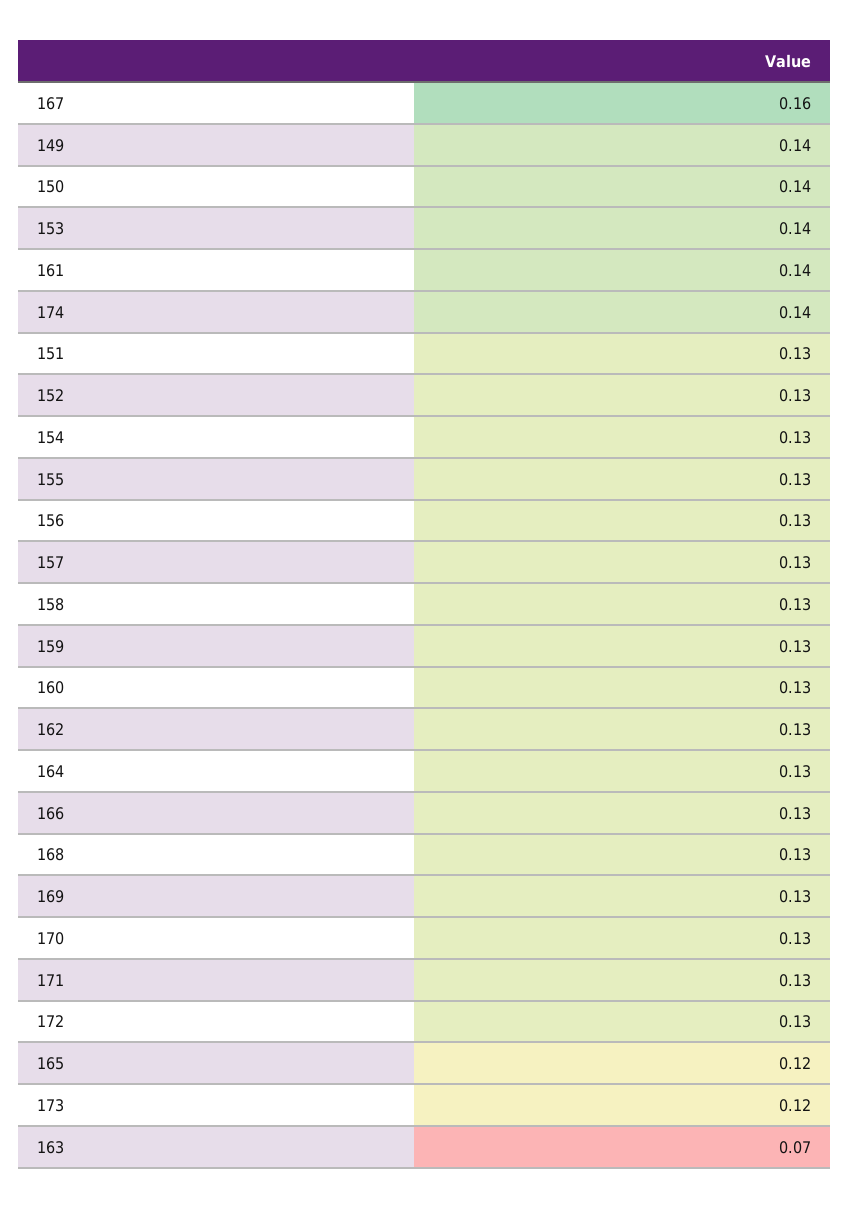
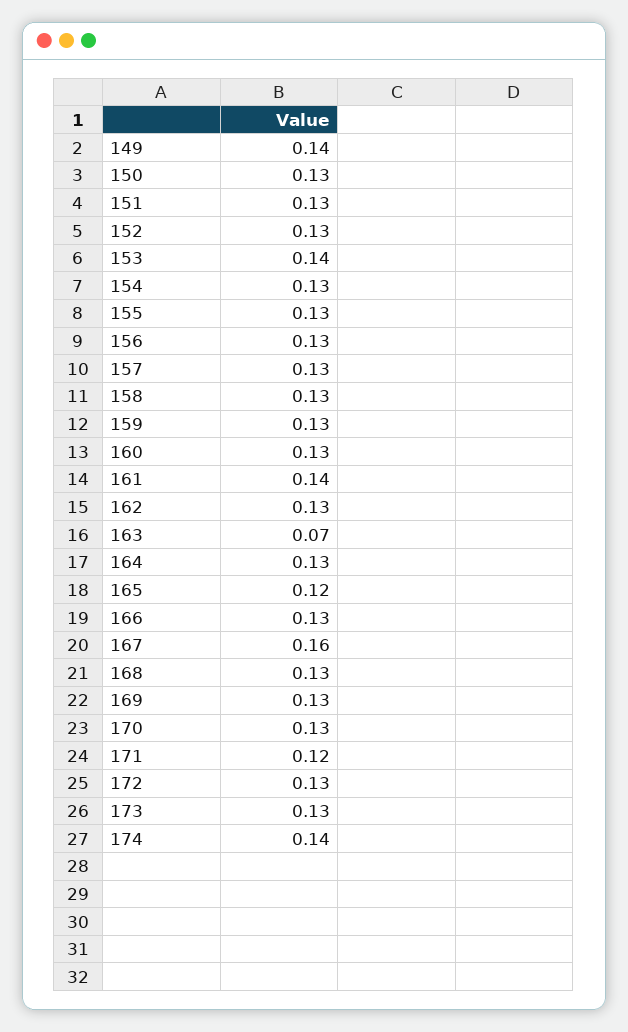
150: 0.14 -> 0.13
171: 0.13 -> 0.12
173: 0.12 -> 0.13

